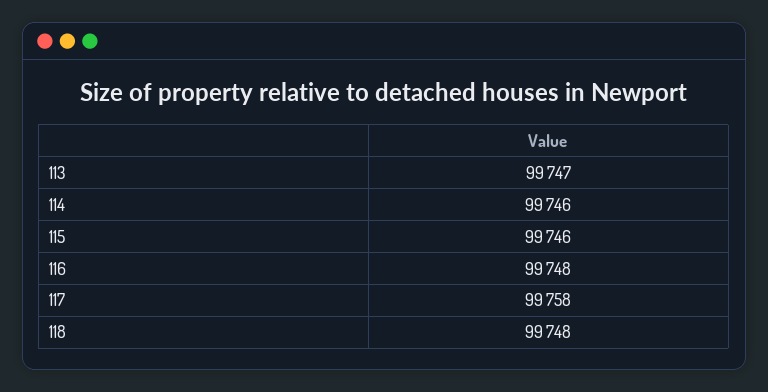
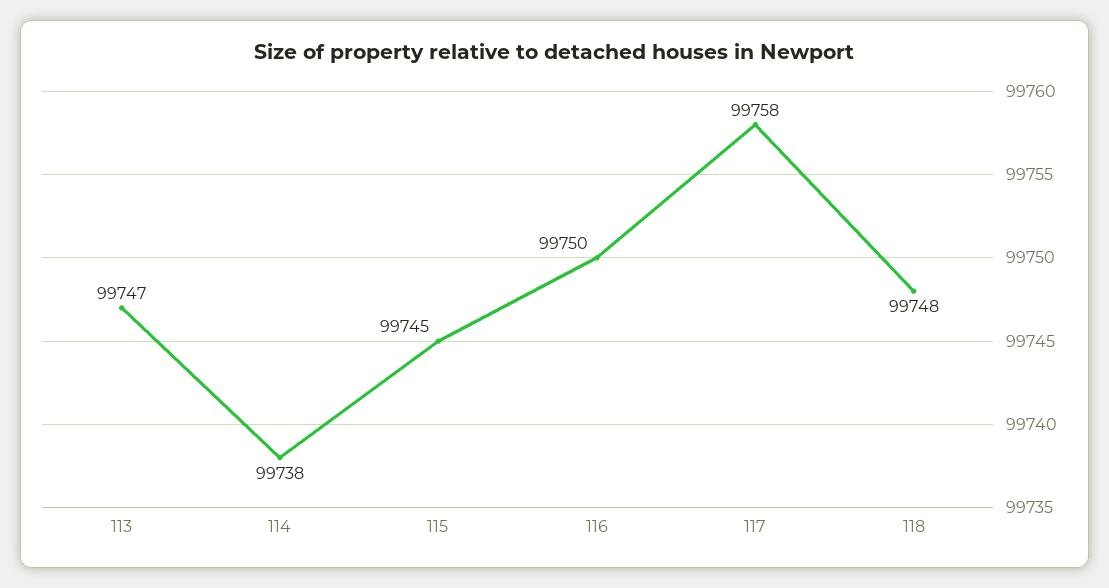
114: 99746 -> 99738
115: 99746 -> 99745
116: 99748 -> 99750

